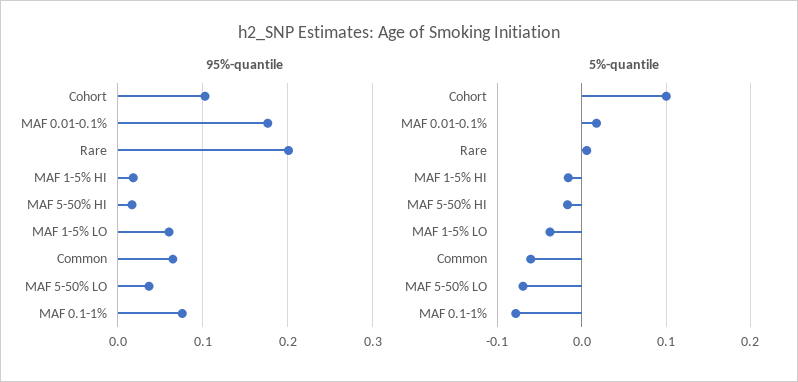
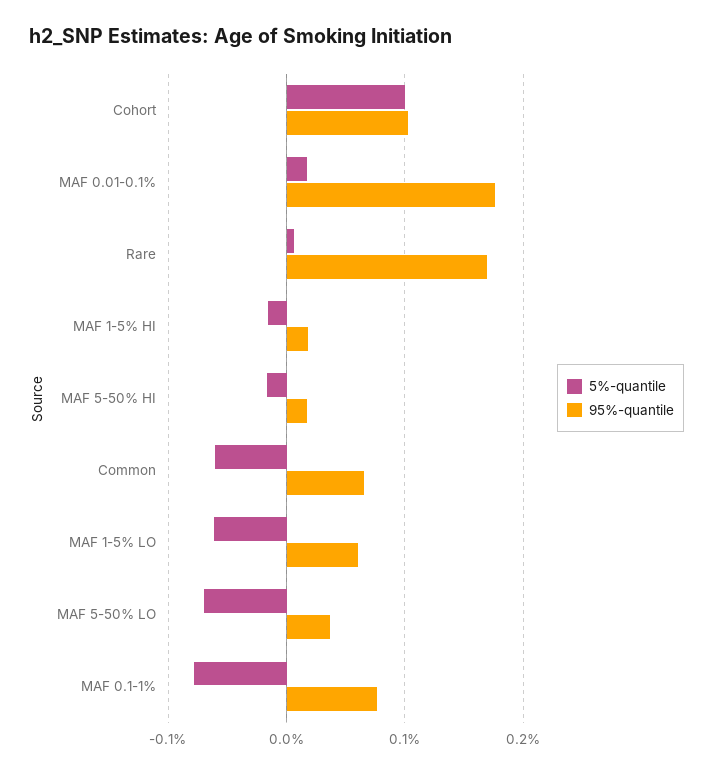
95%-quantile, Rare: 0.2 -> 0.17
5%-quantile, MAF 1-5% LO: -0.04 -> -0.06

